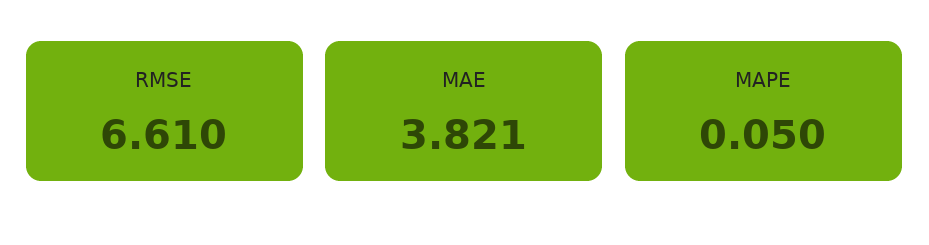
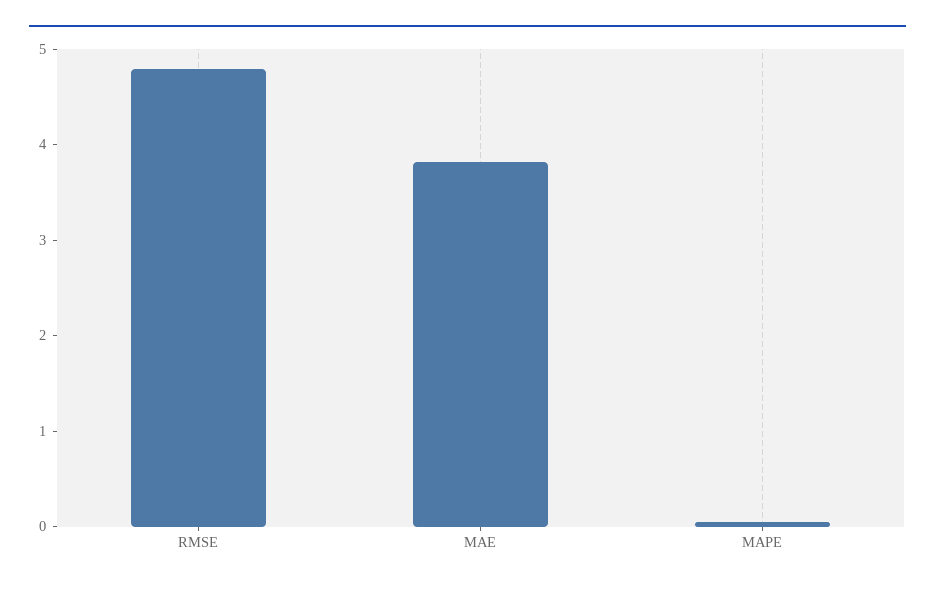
RMSE: 6.61 -> 4.8

